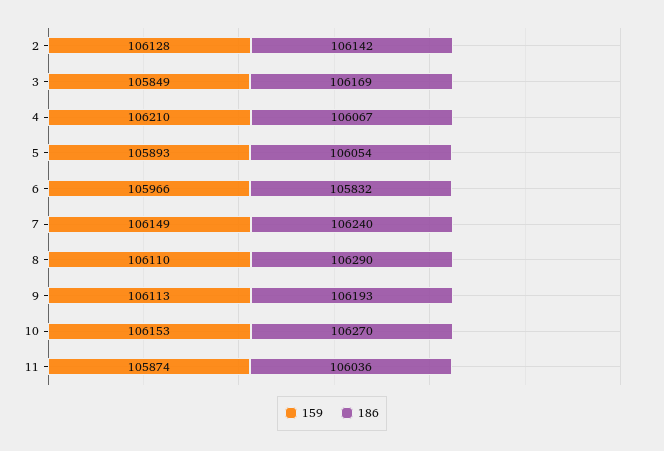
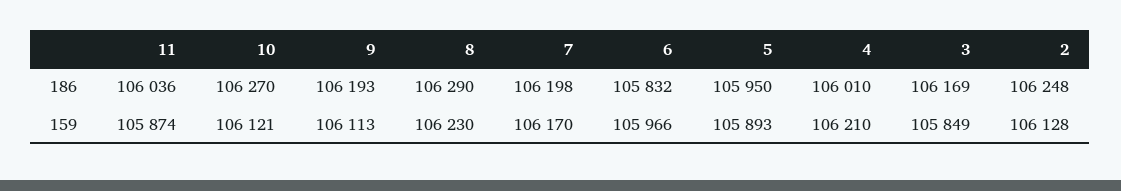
186, 2: 106142 -> 106248
186, 4: 106067 -> 106010
186, 5: 106054 -> 105950
159, 7: 106149 -> 106170
186, 7: 106240 -> 106198
159, 8: 106110 -> 106230
159, 10: 106153 -> 106121

